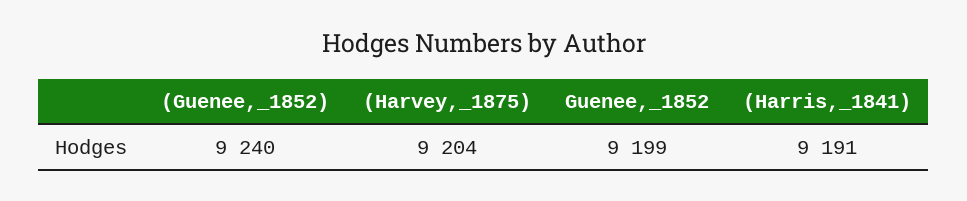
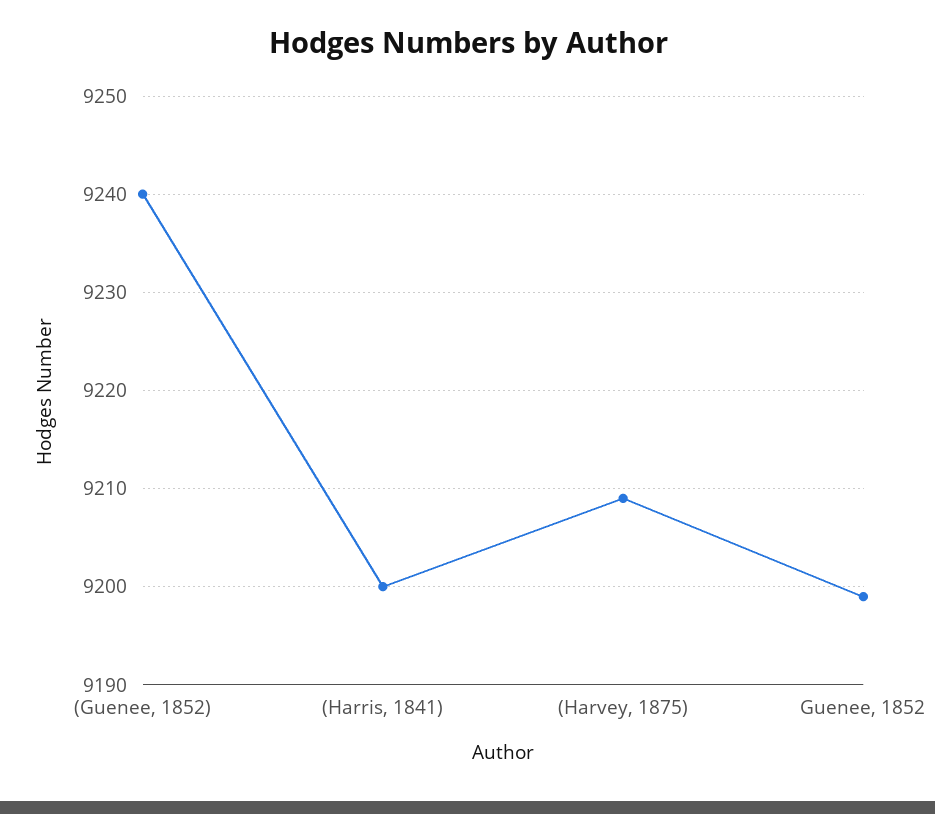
(Harvey,_1875): 9204 -> 9209
(Harris,_1841): 9191 -> 9200

